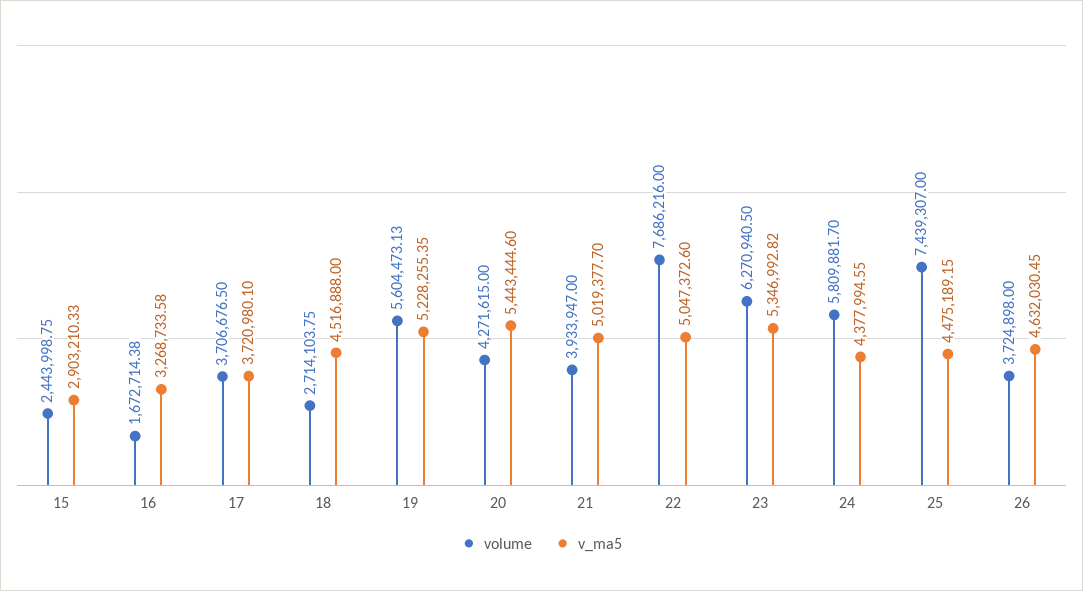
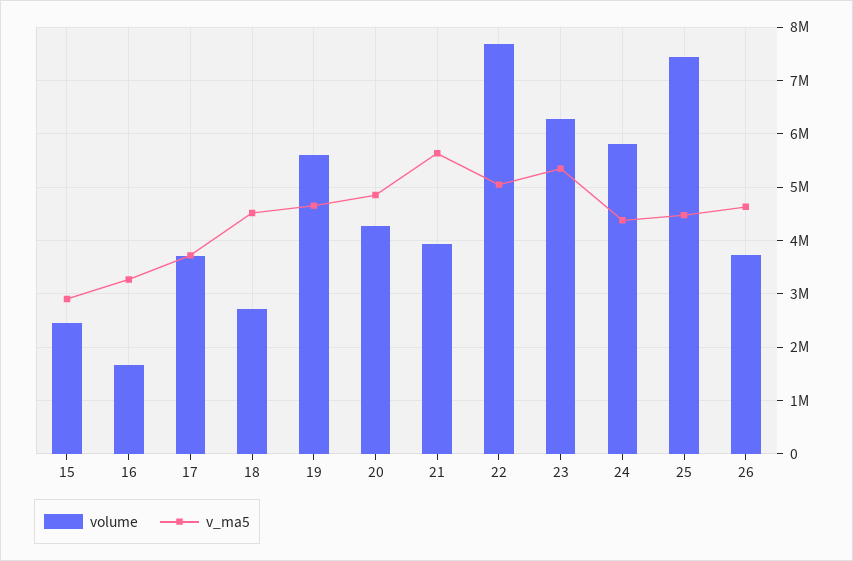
v_ma5, 19: 5228255.35 -> 4600000
v_ma5, 20: 5443444.6 -> 4800000
v_ma5, 21: 5019377.7 -> 5600000

